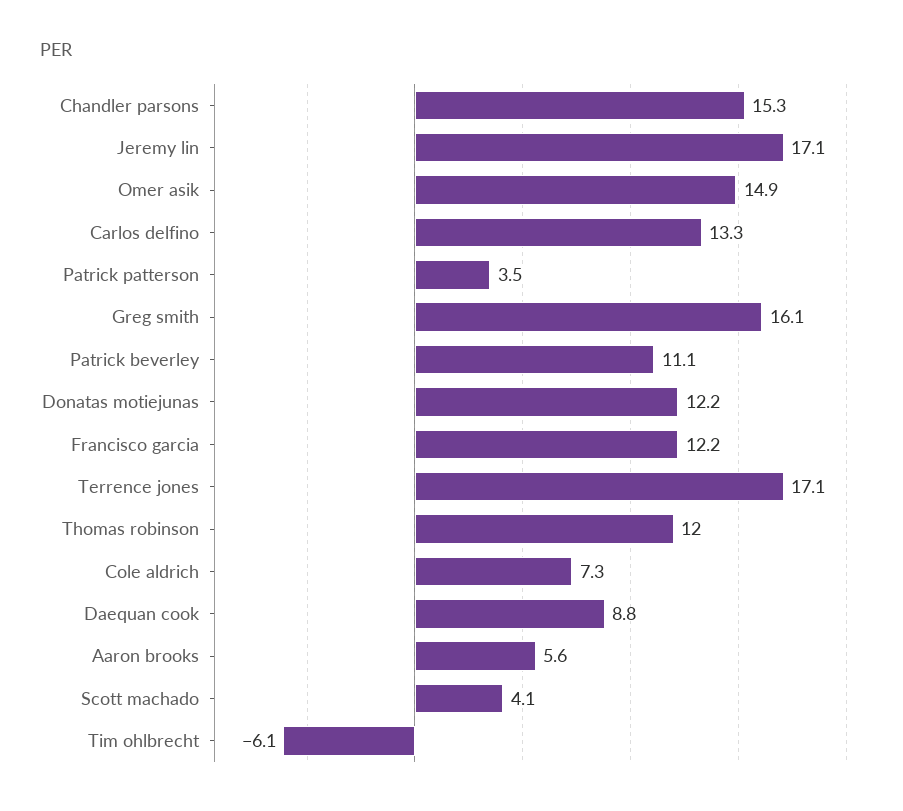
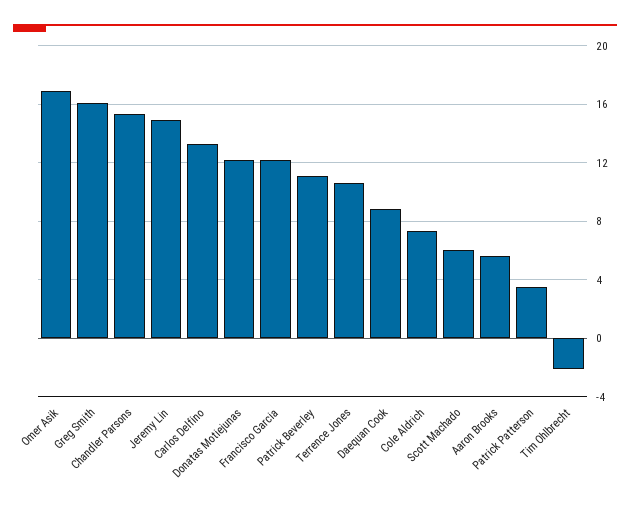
Jeremy lin: 17.1 -> 15
Omer asik: 14.9 -> 17
Terrence jones: 17.1 -> 10.5
Thomas robinson: 12 -> none
Scott machado: 4.1 -> 6
Tim ohlbrecht: -6.1 -> -2

